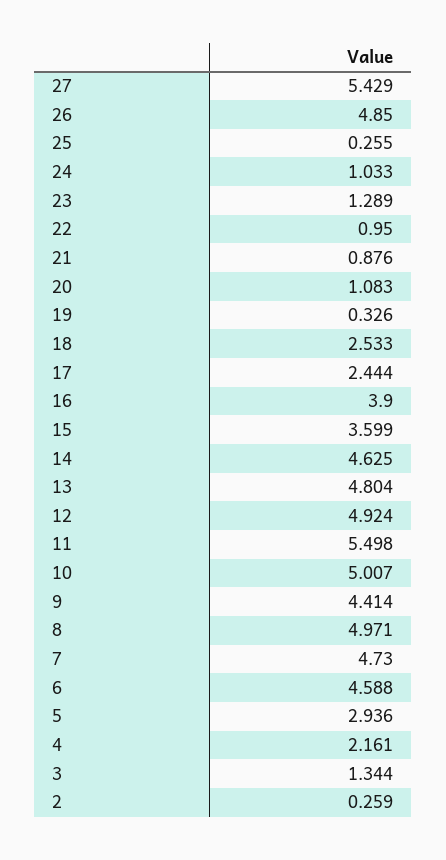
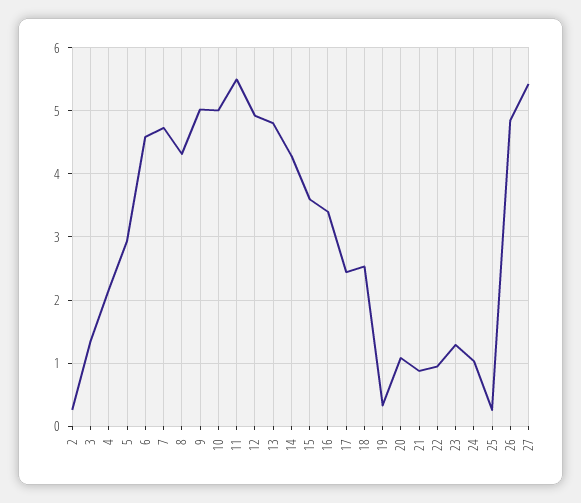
16: 3.9 -> 3.4
14: 4.625 -> 4.3
9: 4.414 -> 5
8: 4.971 -> 4.3

